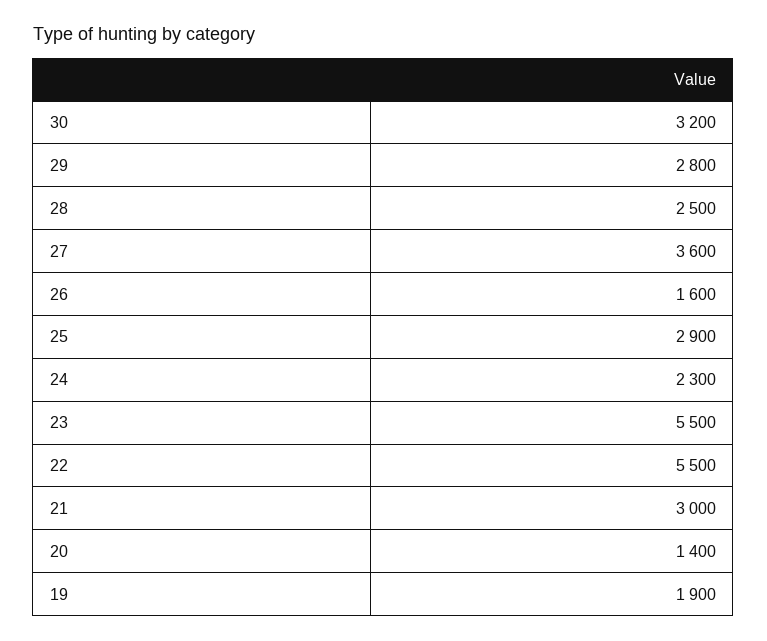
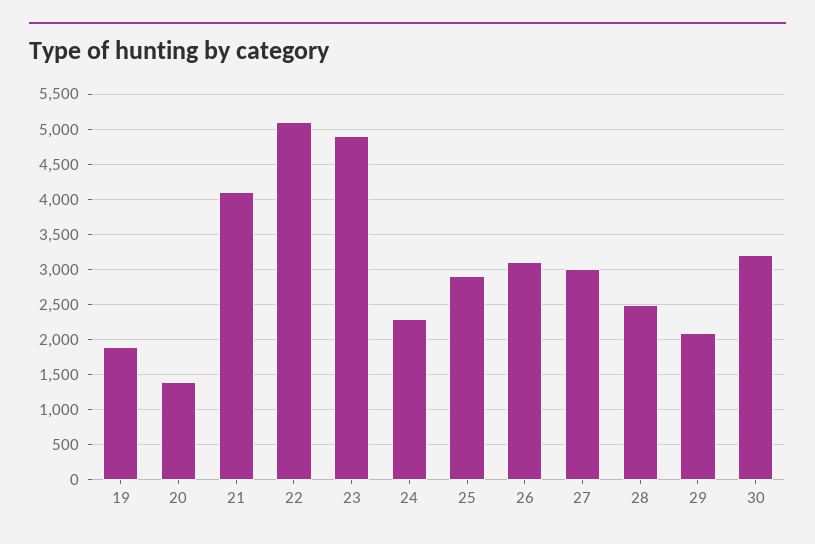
29: 2800 -> 2100
27: 3600 -> 3000
26: 1600 -> 3100
23: 5500 -> 4900
22: 5500 -> 5100
21: 3000 -> 4100

